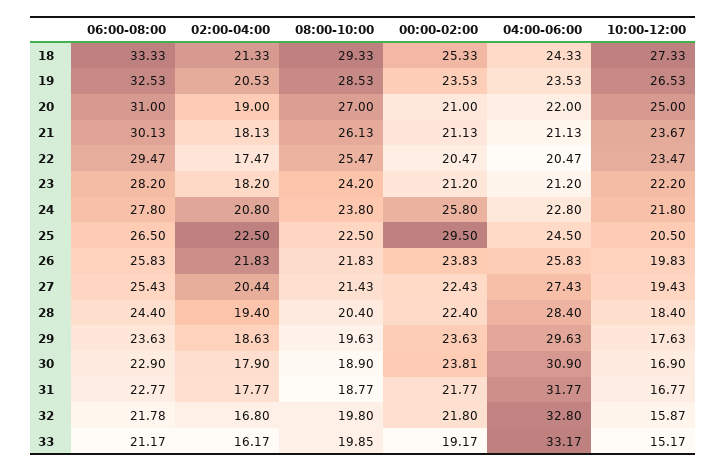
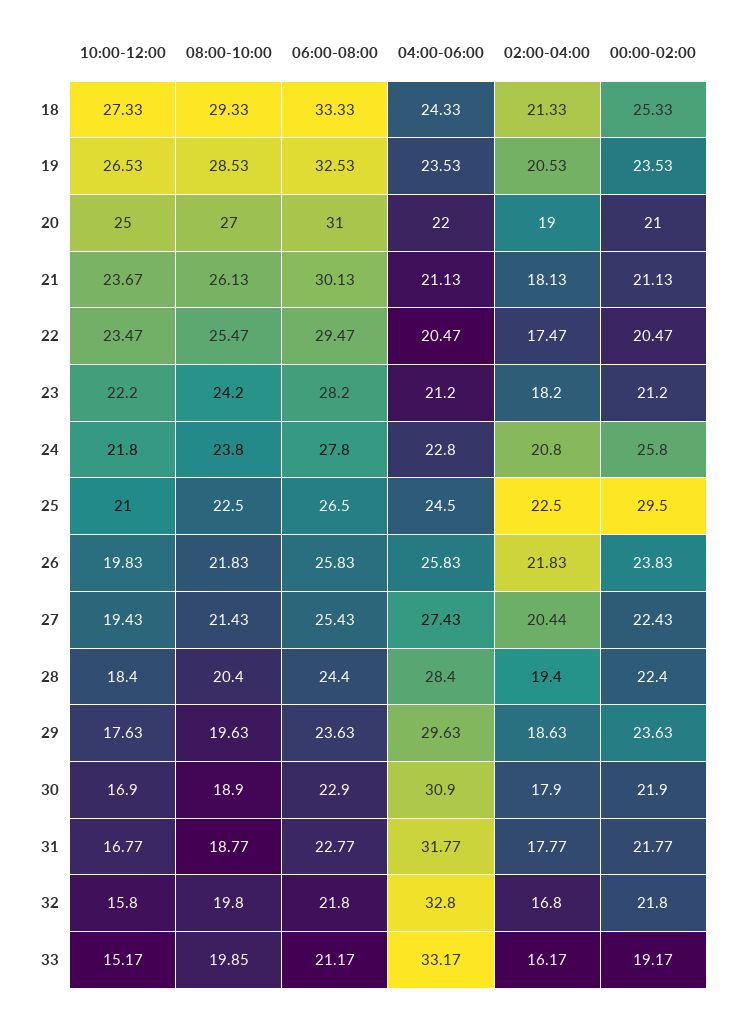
10:00-12:00, 25: 20.5 -> 21
00:00-02:00, 30: 23.81 -> 21.9
06:00-08:00, 32: 21.78 -> 21.8
10:00-12:00, 32: 15.87 -> 15.8

